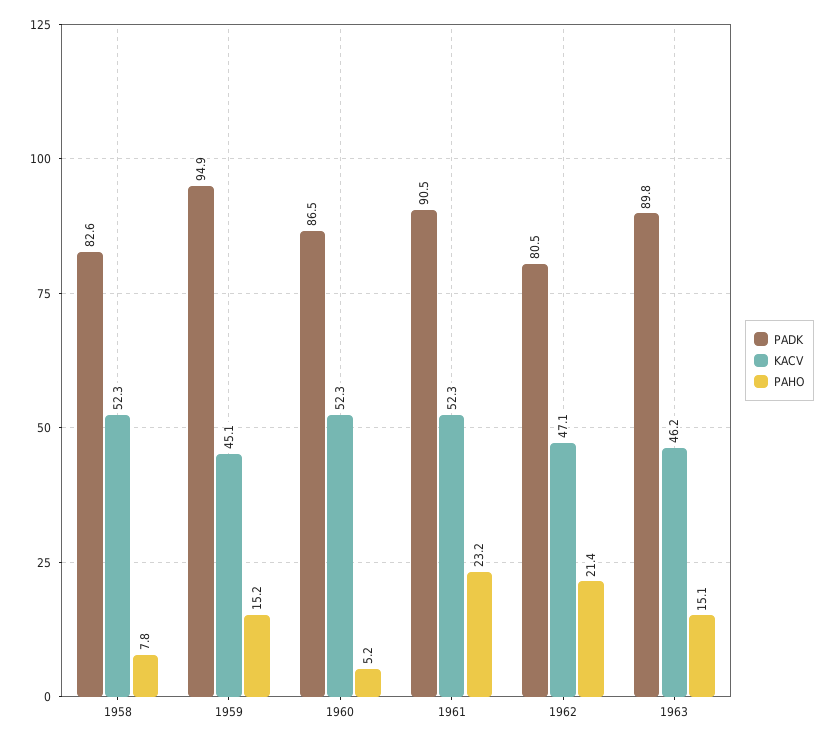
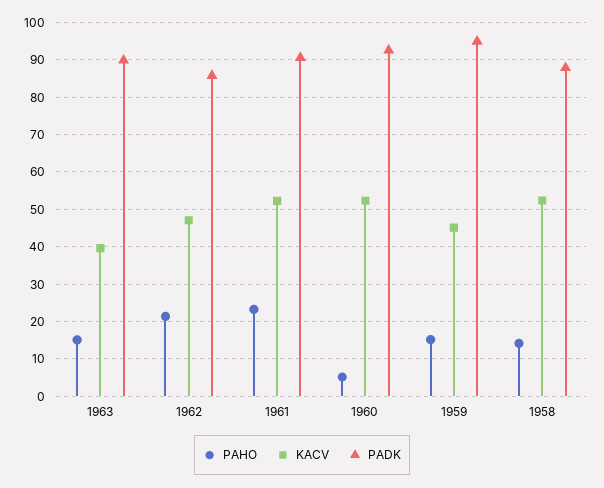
PADK, 1958: 82.6 -> 88
PAHO, 1958: 7.8 -> 14
PADK, 1960: 86.5 -> 92
PADK, 1962: 80.5 -> 86
KACV, 1963: 46.2 -> 40

